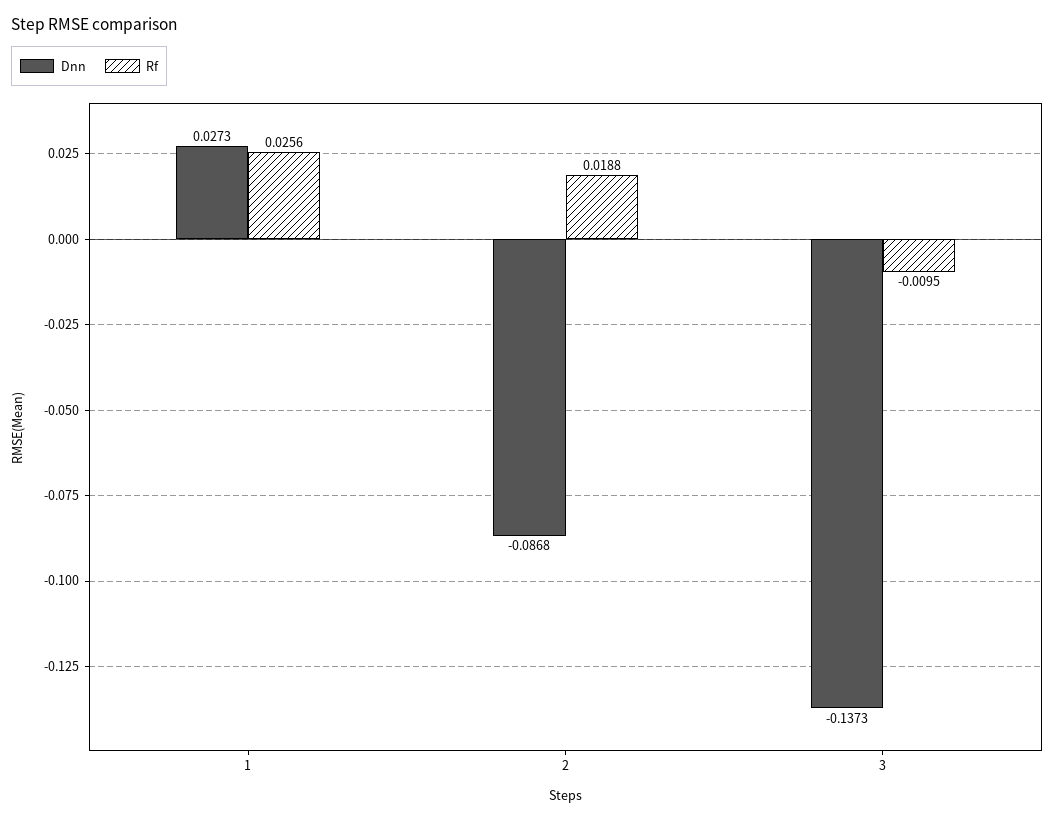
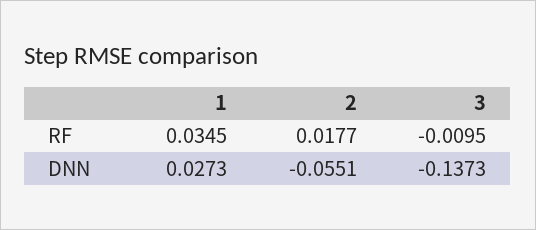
Rf, 1: 0.0256 -> 0.0345
Dnn, 2: -0.0868 -> -0.0551
Rf, 2: 0.0188 -> 0.0177

